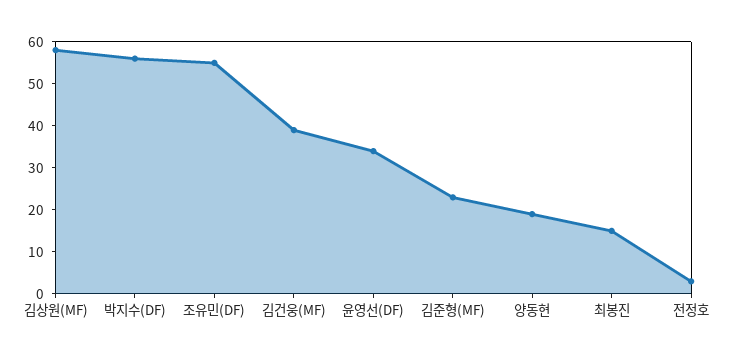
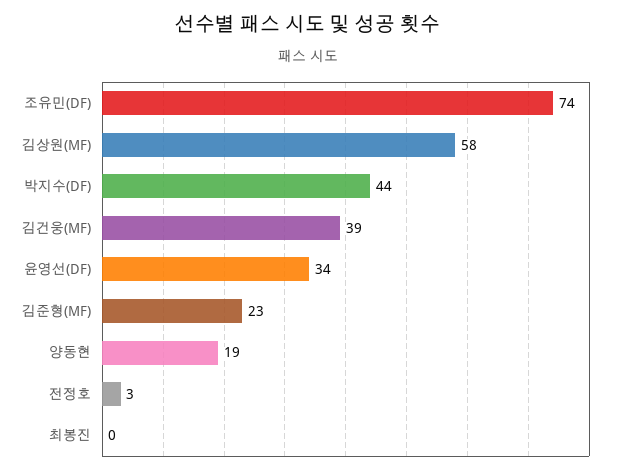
박지수(DF): 55 -> 44
조유민(DF): 55 -> 74
최봉진: 15 -> 0

